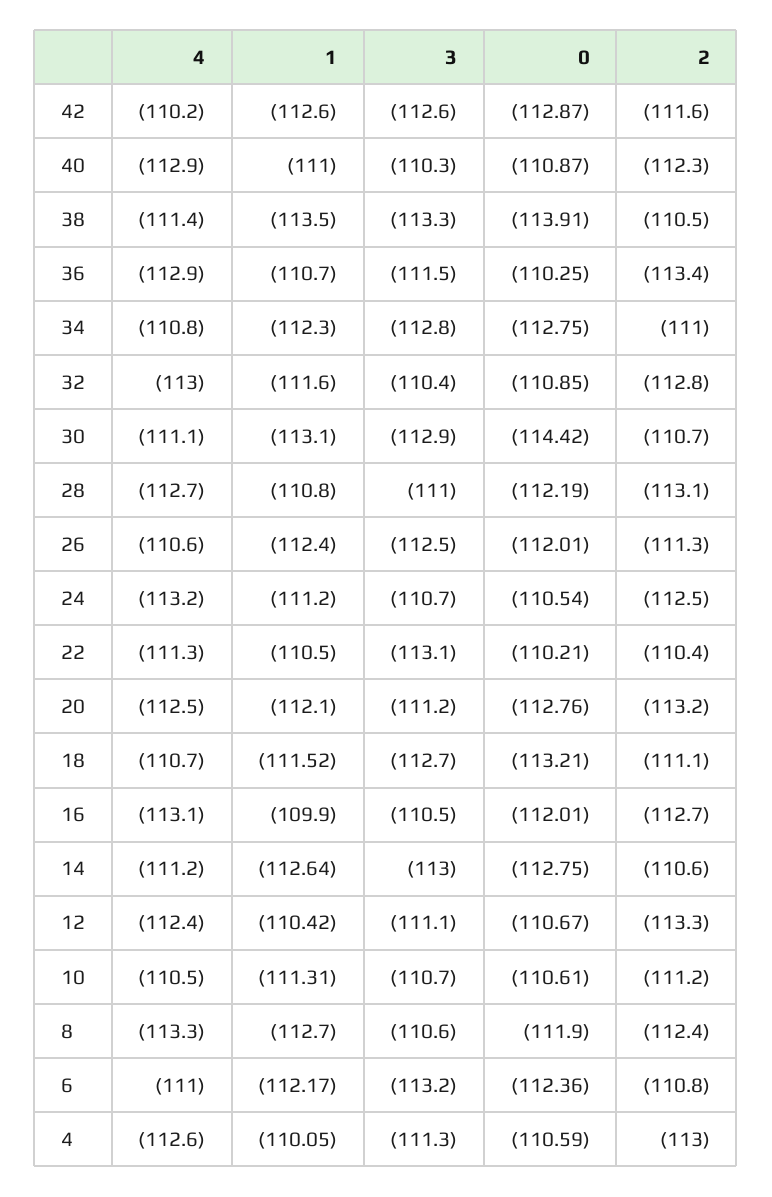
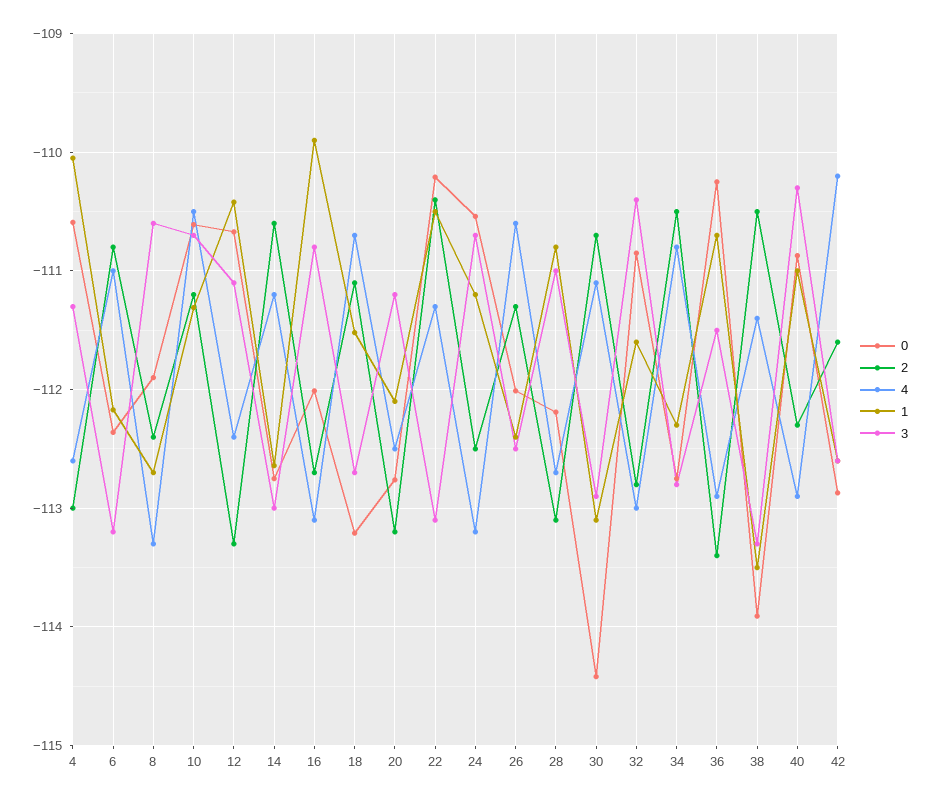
2, 34: -111 -> -110.5
3, 16: -110.5 -> -110.8

